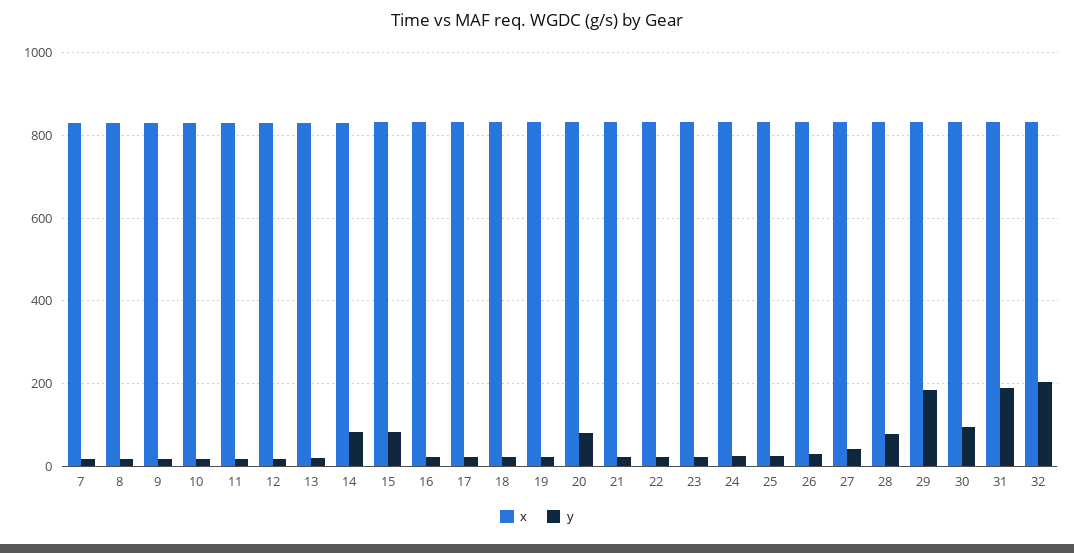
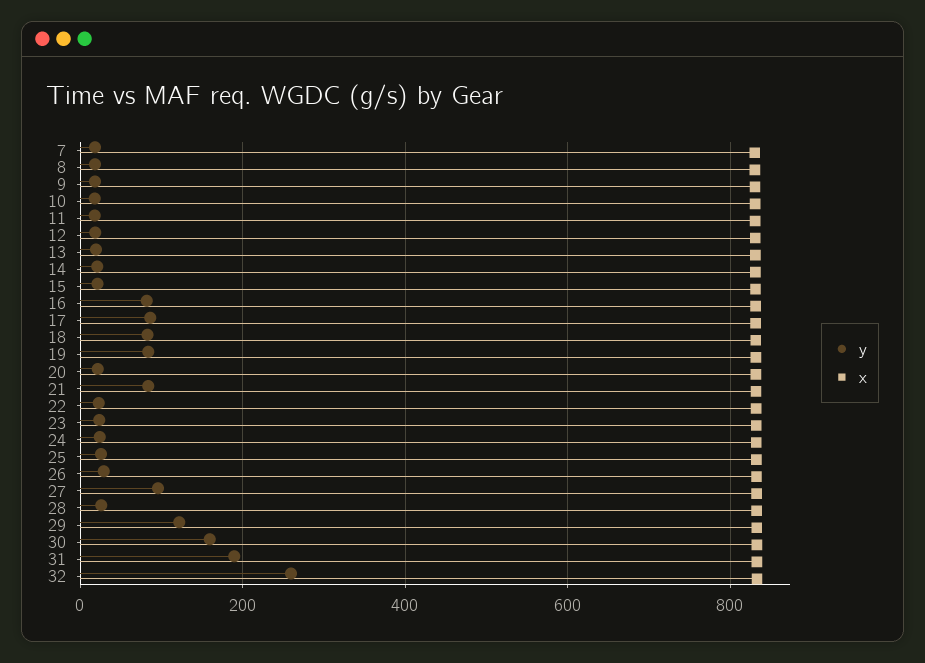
y, 14: 80 -> 20
y, 15: 80 -> 20
y, 16: 20 -> 80
y, 17: 20 -> 80
y, 18: 20 -> 80
y, 19: 20 -> 80
y, 20: 80 -> 20
y, 21: 20 -> 80
y, 27: 40 -> 100
y, 28: 80 -> 20
y, 29: 180 -> 120
y, 30: 100 -> 160
y, 32: 200 -> 260

